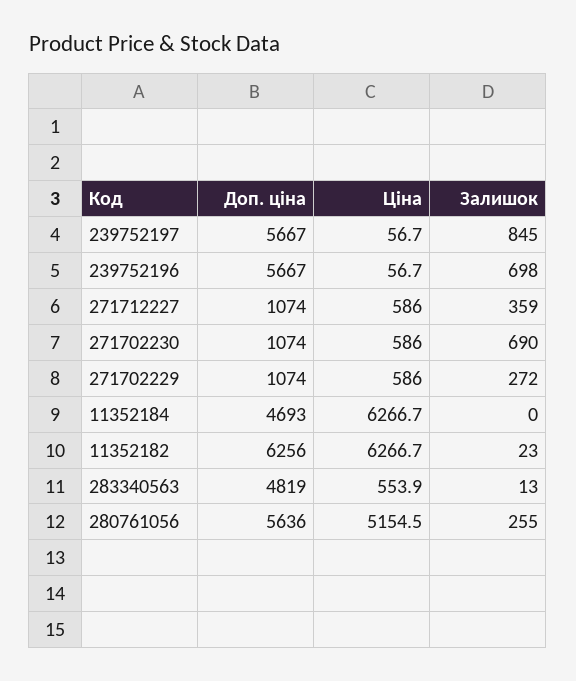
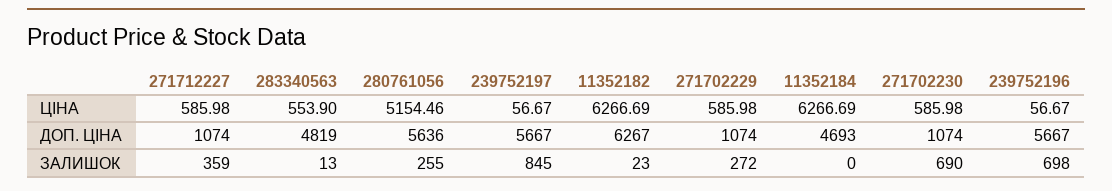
Доп. ціна, 11352182: 6256 -> 6267

